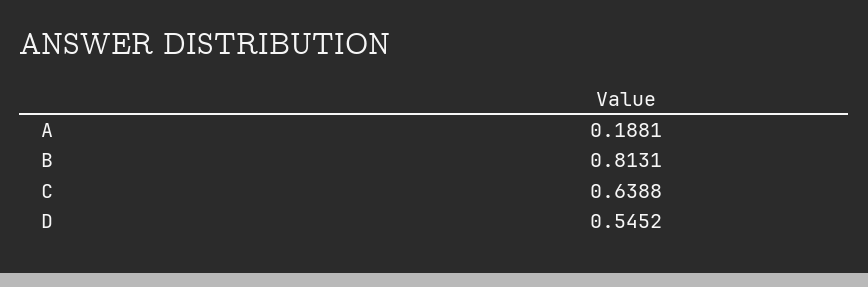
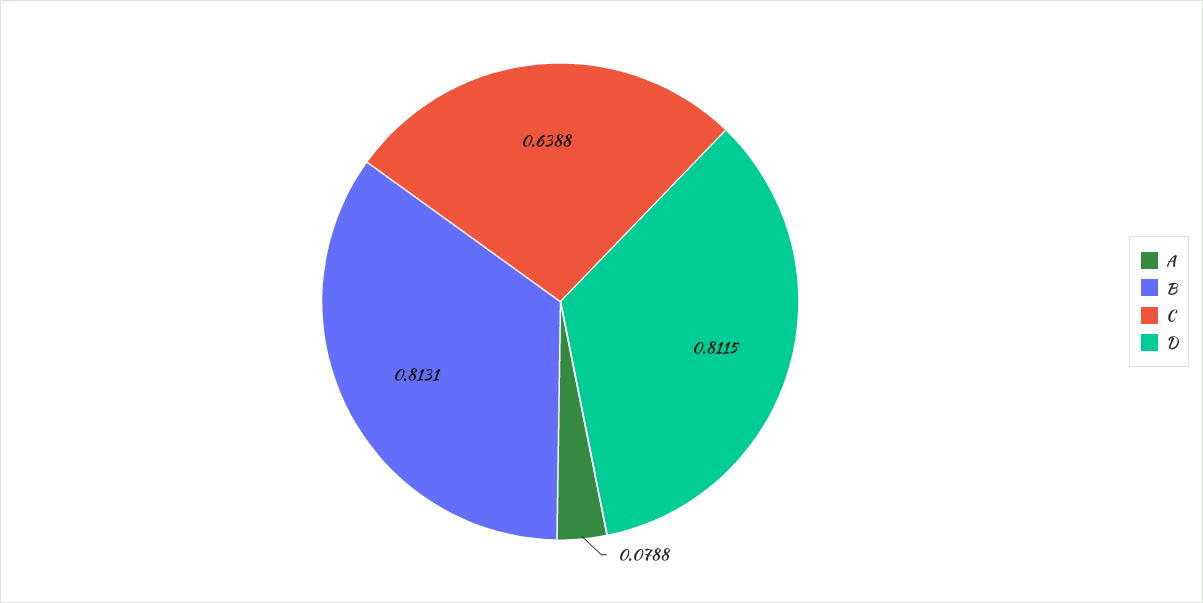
A: 0.1881 -> 0.0788
D: 0.5452 -> 0.8115

